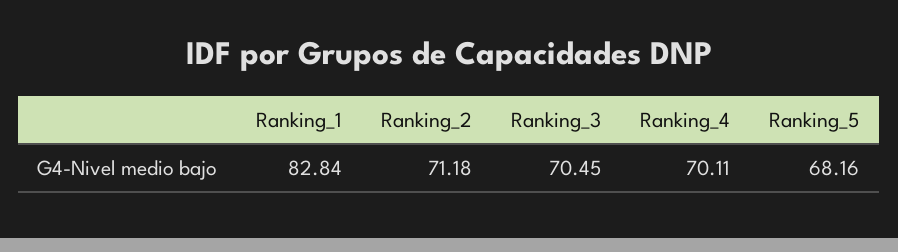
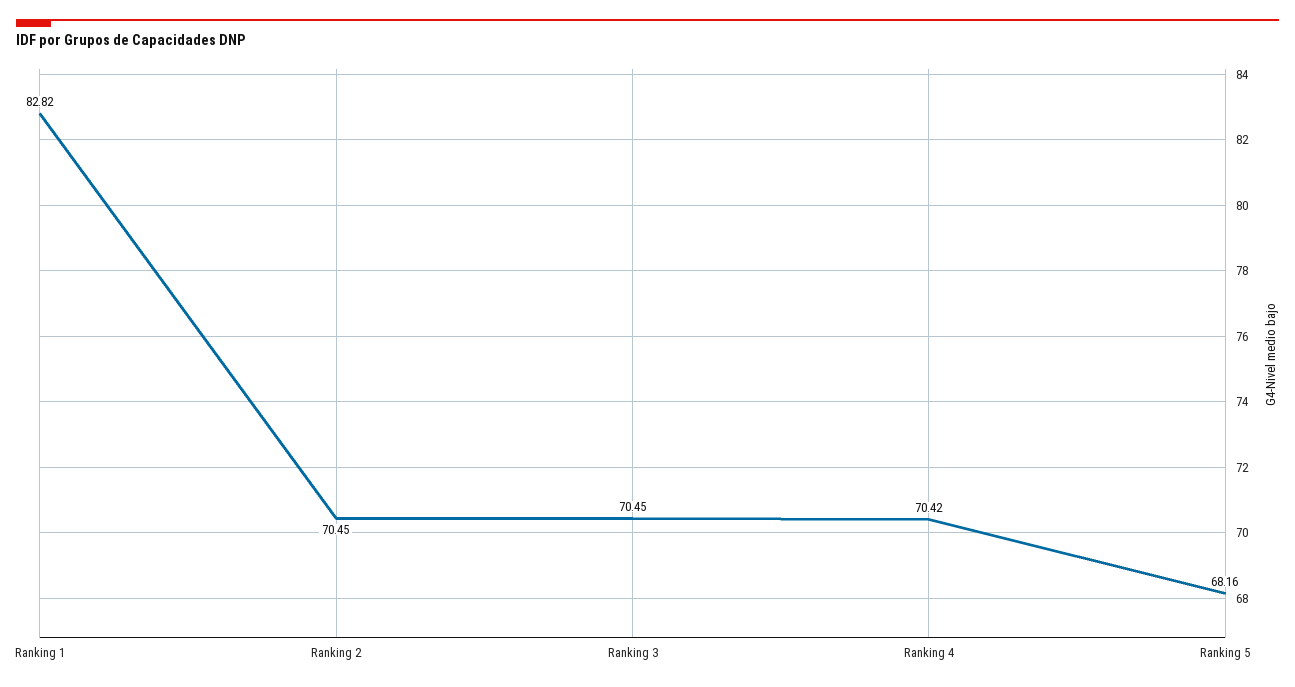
Ranking_1: 82.84 -> 82.82
Ranking_2: 71.18 -> 70.45
Ranking_4: 70.11 -> 70.42

